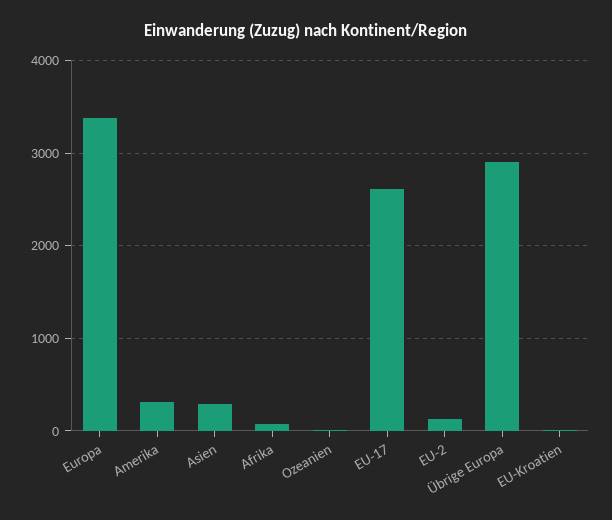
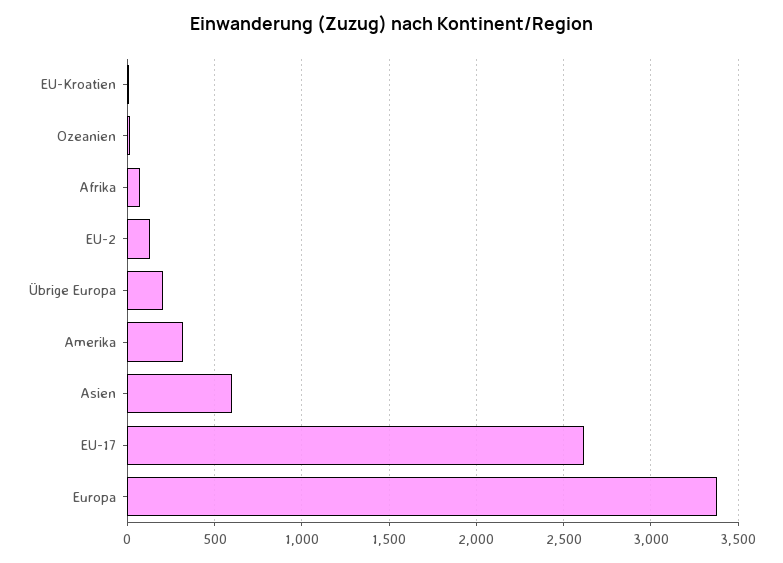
Asien: 300 -> 600
Übrige Europa: 2900 -> 200

